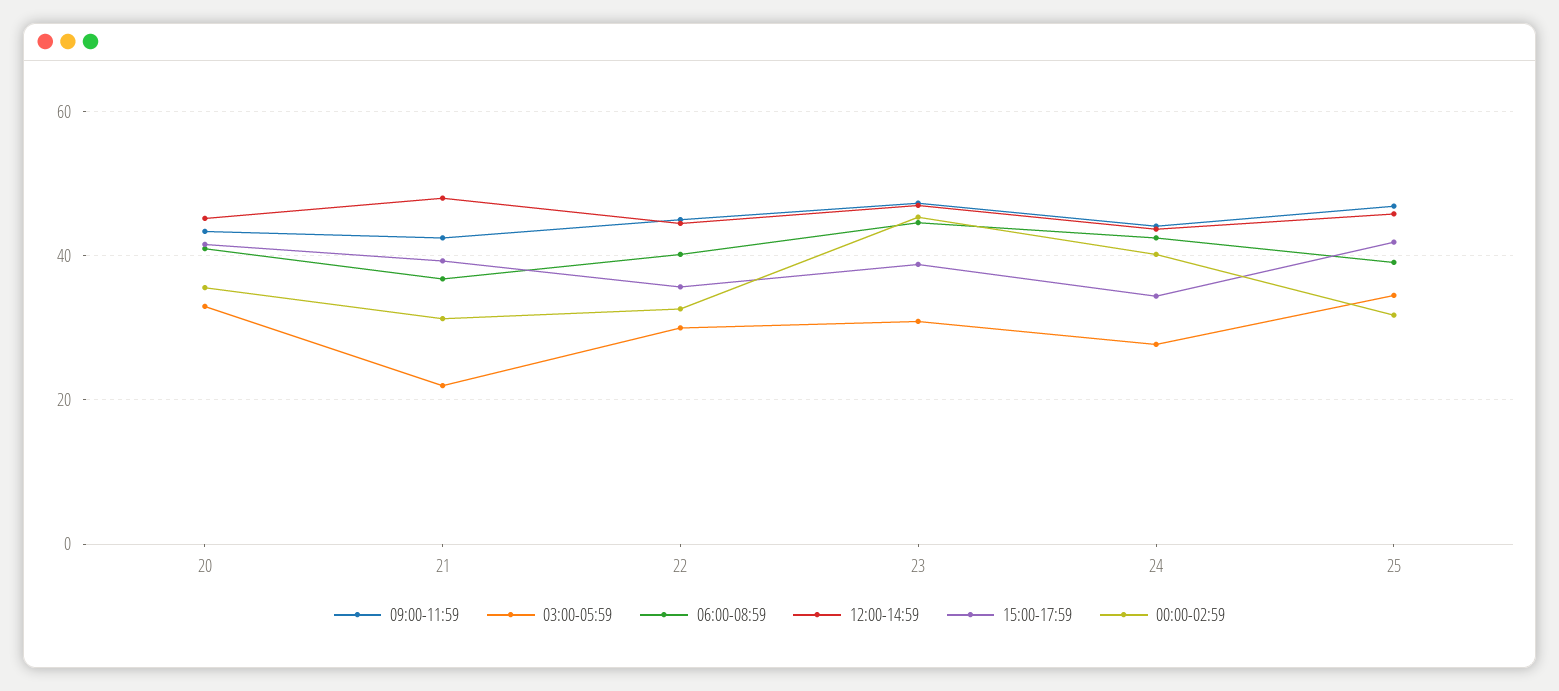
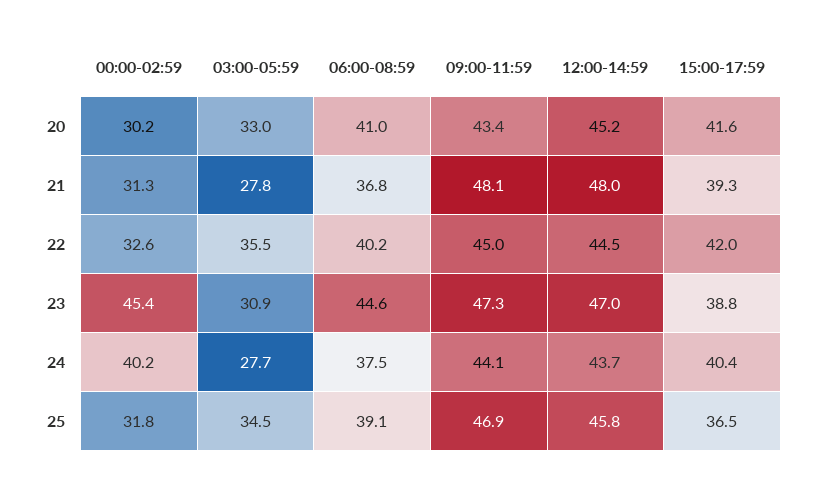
00:00-02:59, 20: 36 -> 30.2
09:00-11:59, 21: 42 -> 48.1
03:00-05:59, 21: 22 -> 27.8
03:00-05:59, 22: 30 -> 35.5
15:00-17:59, 22: 36 -> 42
06:00-08:59, 24: 42 -> 37.5
15:00-17:59, 24: 34 -> 40.4
15:00-17:59, 25: 42 -> 36.5

